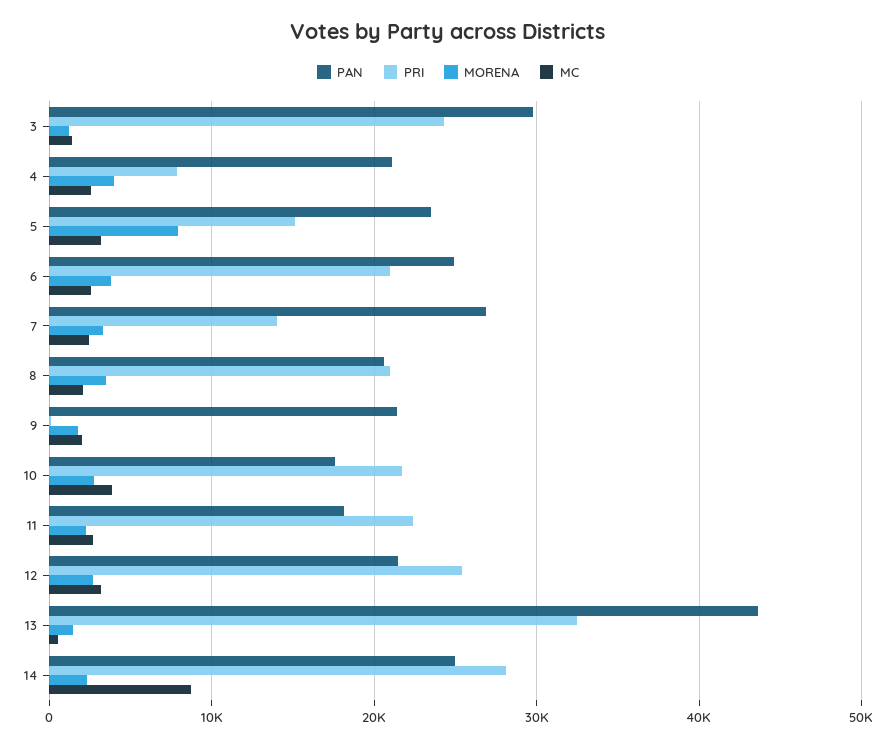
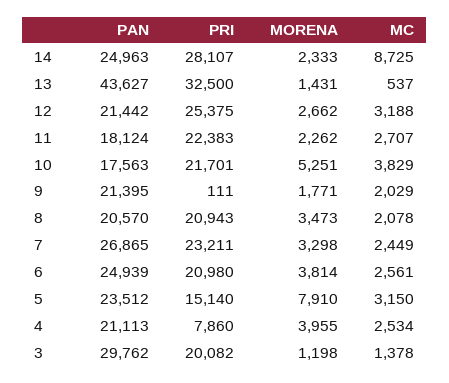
PRI, 3: 24000 -> 20082
PRI, 7: 14000 -> 23211
MORENA, 10: 3000 -> 5251

